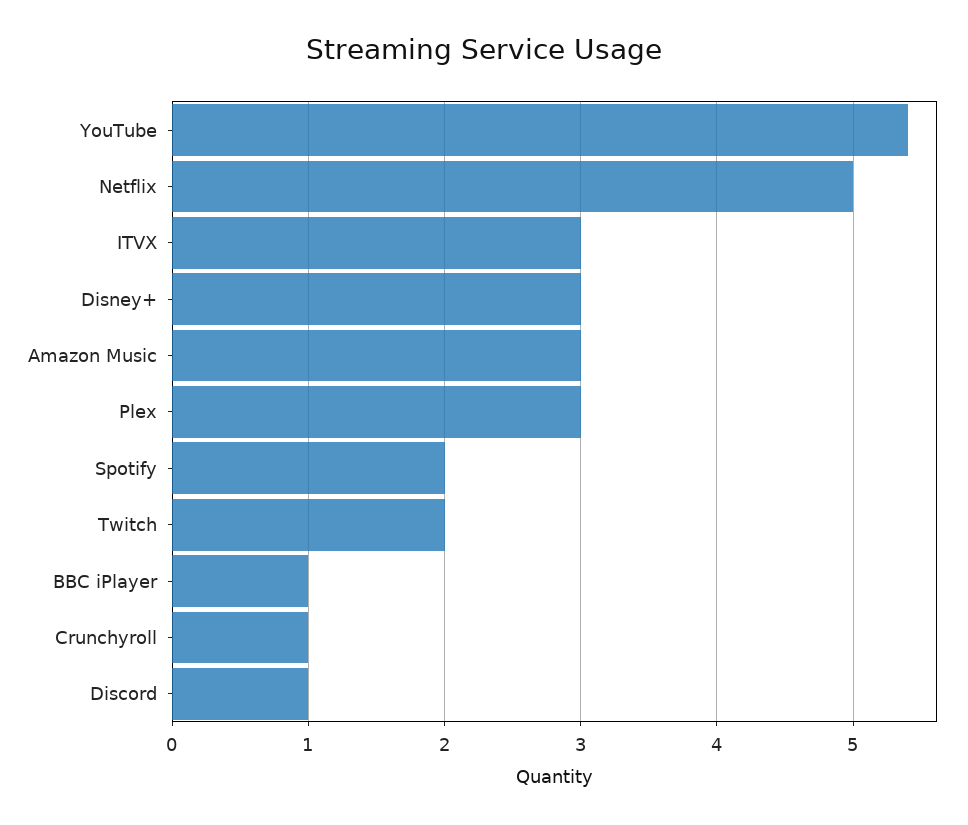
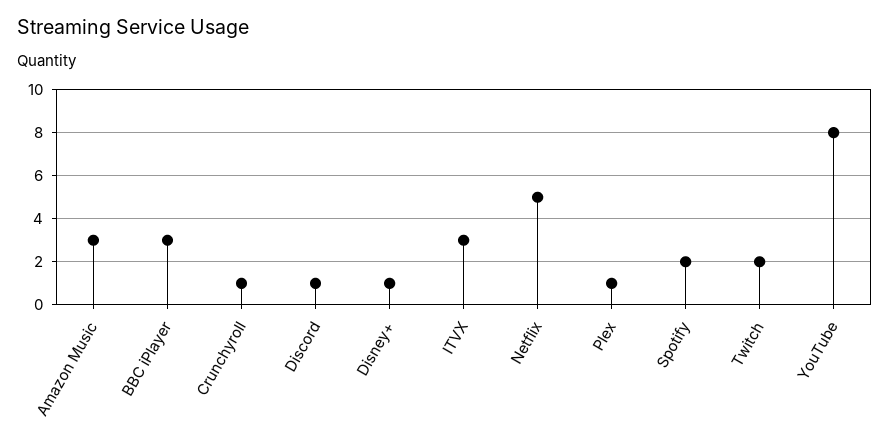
YouTube: 5.4 -> 8
Disney+: 3 -> 1
Plex: 3 -> 1
BBC iPlayer: 1 -> 3

